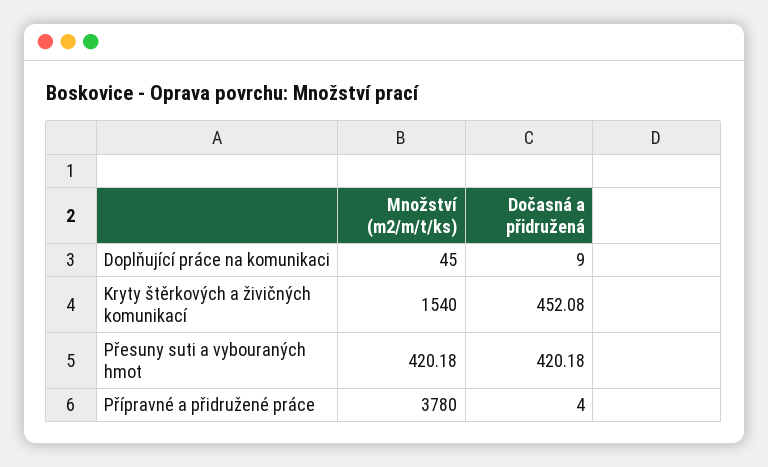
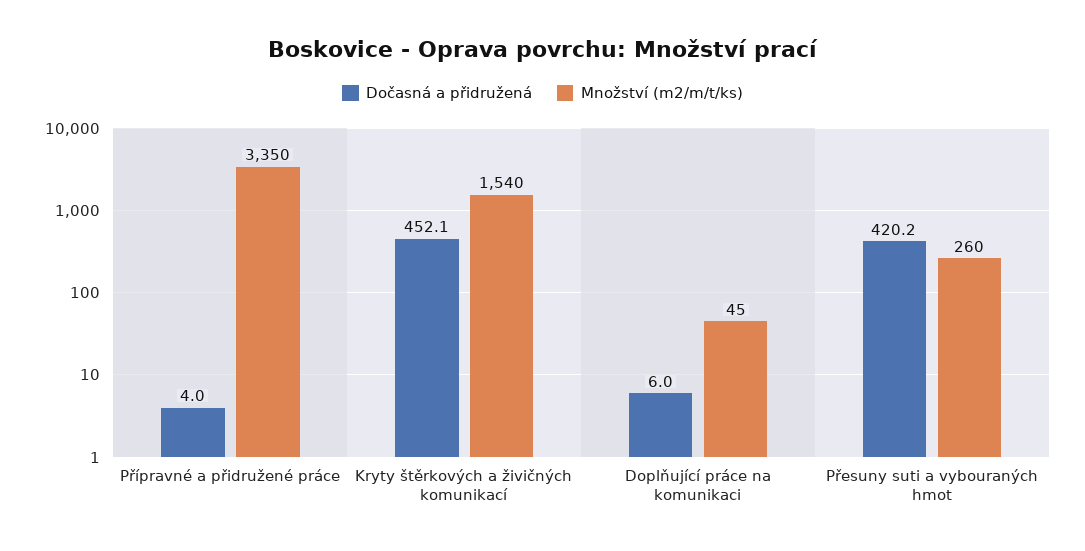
Dočasná a přidružená, Doplňující práce na komunikaci: 9 -> 6
Množství (m2/m/t/ks), Přesuny suti a vybouraných hmot: 420.18 -> 260
Množství (m2/m/t/ks), Přípravné a přidružené práce: 3780 -> 3350

